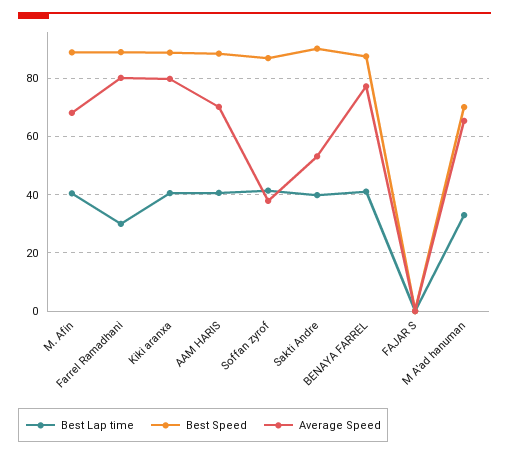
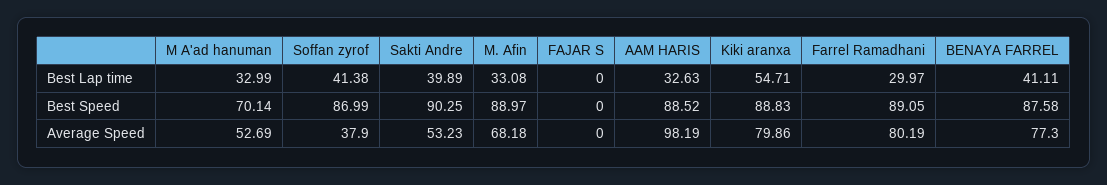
Best Lap time, M. Afin: 40 -> 33.08
Best Lap time, Kiki aranxa: 40 -> 54.71
Best Lap time, AAM HARIS: 40 -> 32.63
Average Speed, AAM HARIS: 70 -> 98.19
Average Speed, M A'ad hanuman: 65 -> 52.69

